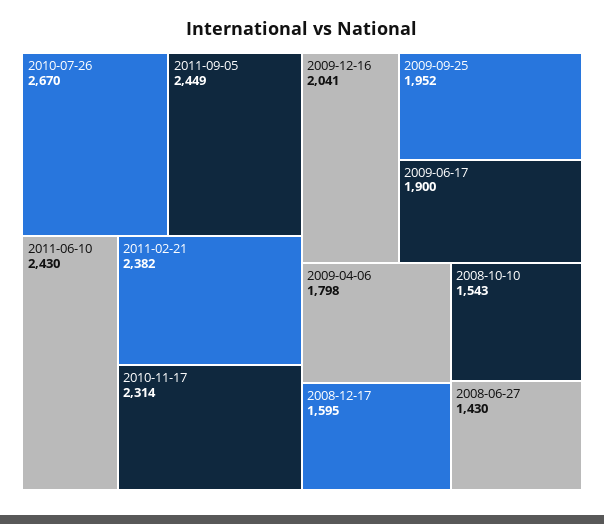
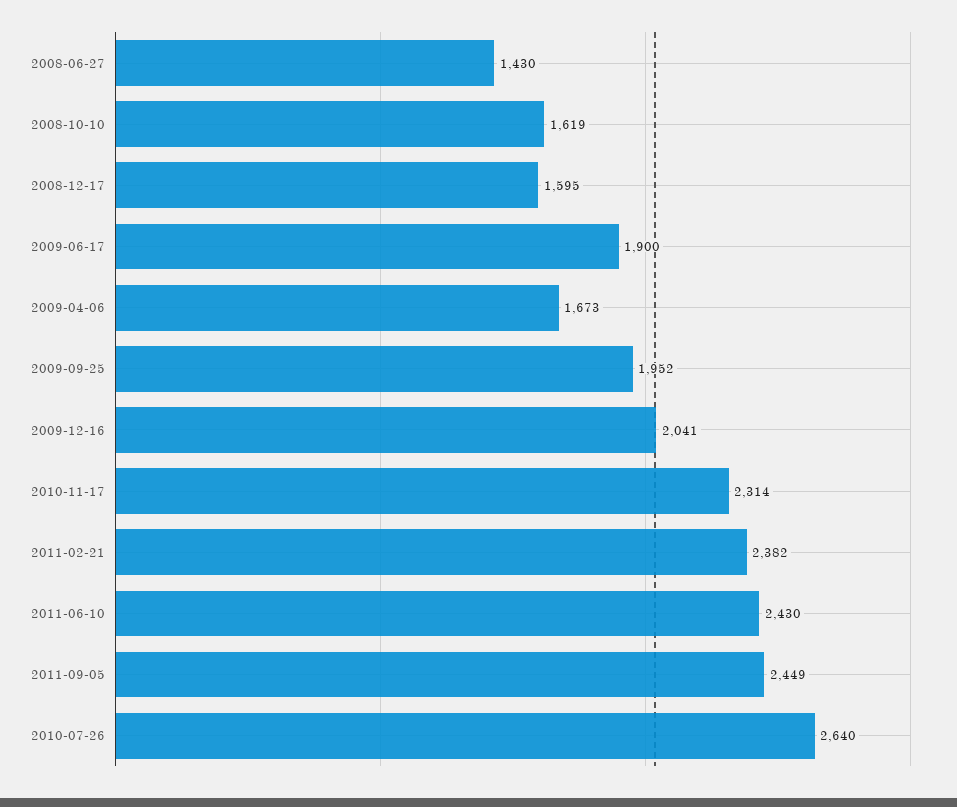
2010-07-26: 2670 -> 2640
2009-04-06: 1798 -> 1673
2008-10-10: 1543 -> 1619

